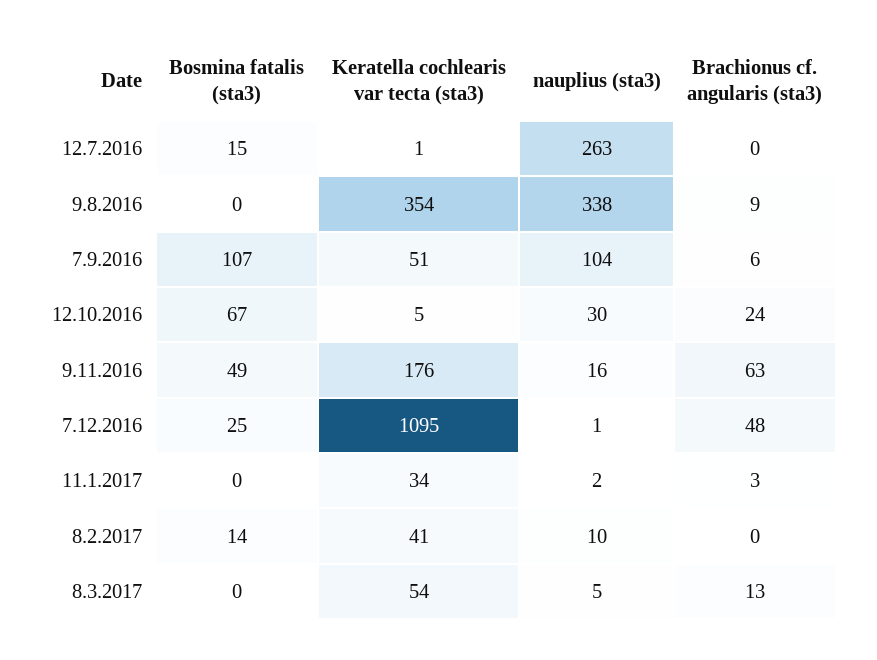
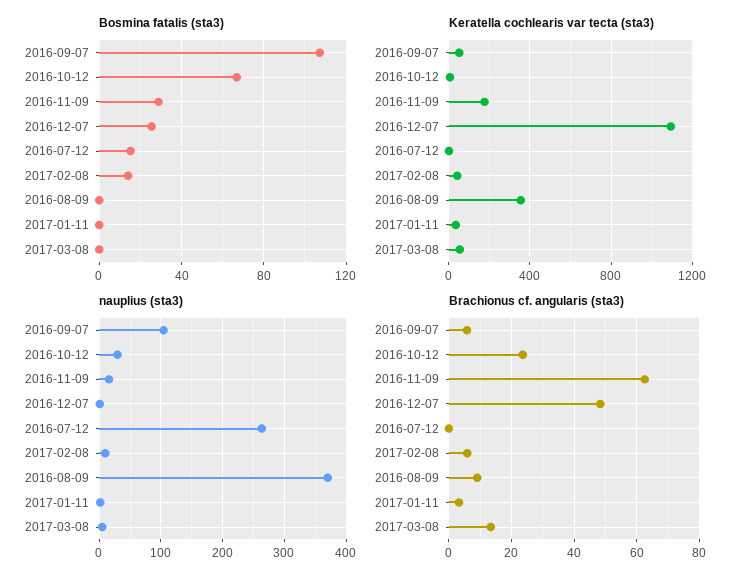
nauplius (sta3), 9.8.2016: 338 -> 370
Bosmina fatalis (sta3), 9.11.2016: 49 -> 30
Brachionus cf. angularis (sta3), 8.2.2017: 0 -> 6

